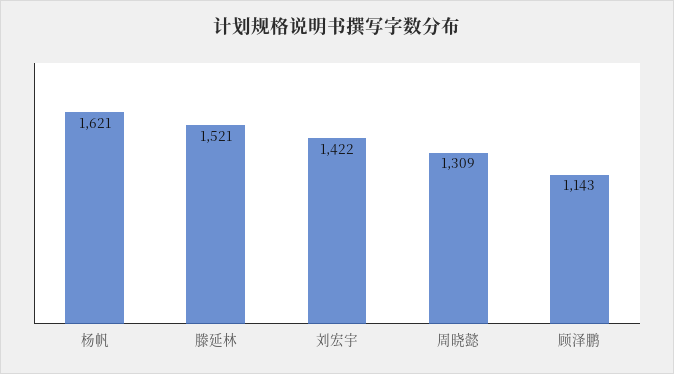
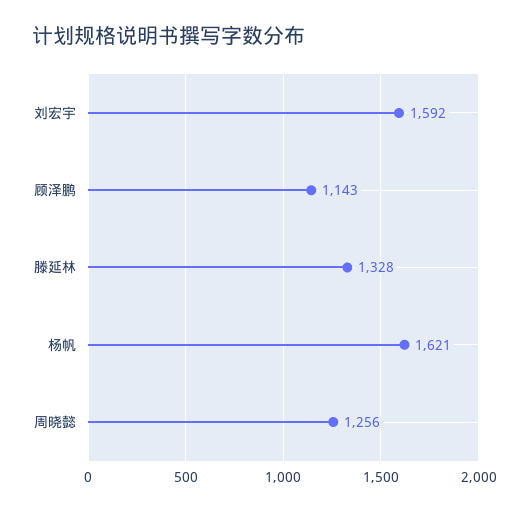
滕延林: 1521 -> 1328
刘宏宇: 1422 -> 1592
周晓懿: 1309 -> 1256

